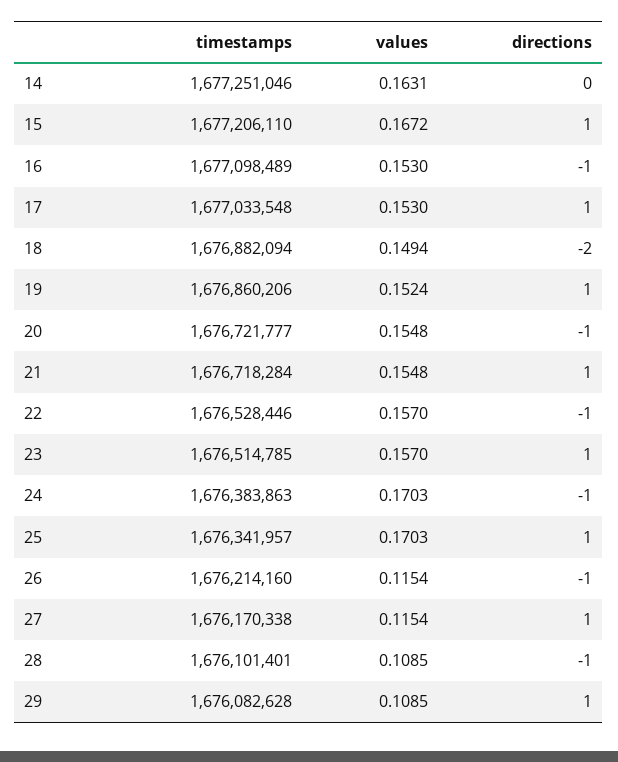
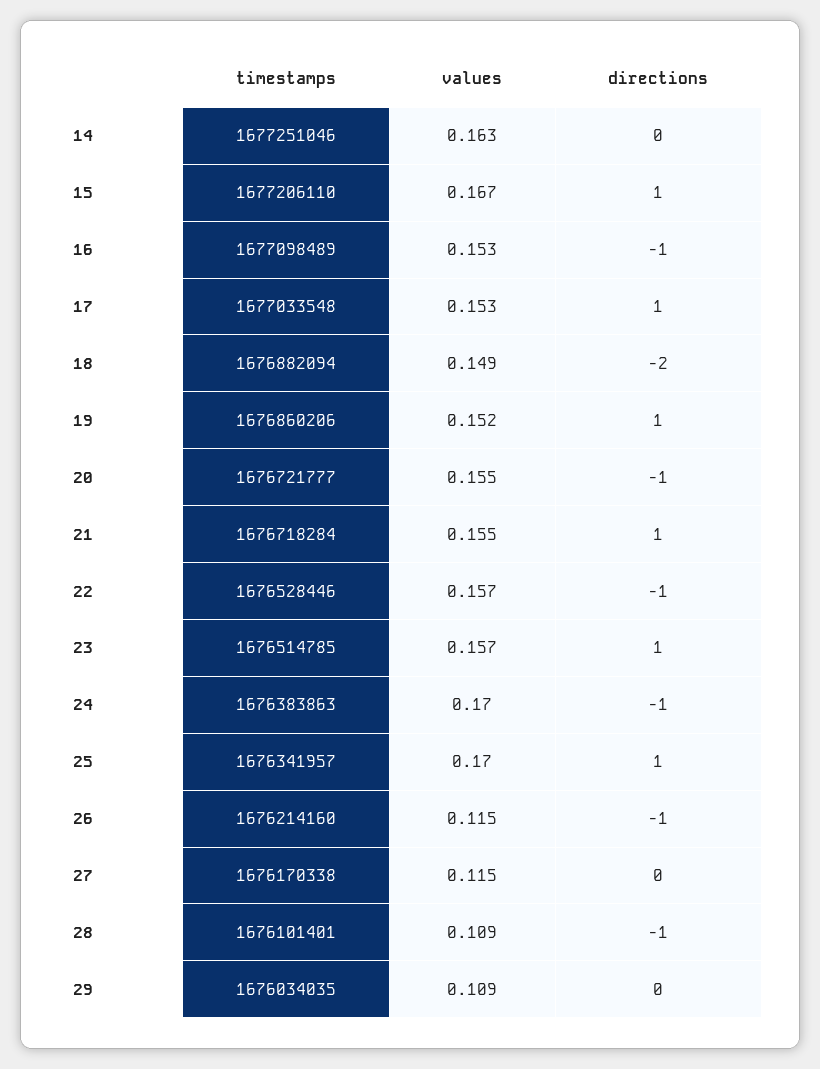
directions, 27: 1 -> 0
timestamps, 29: 1676082628 -> 1676034035
directions, 29: 1 -> 0

